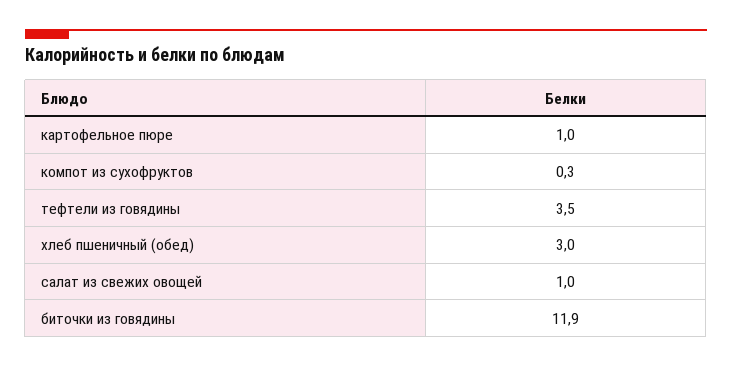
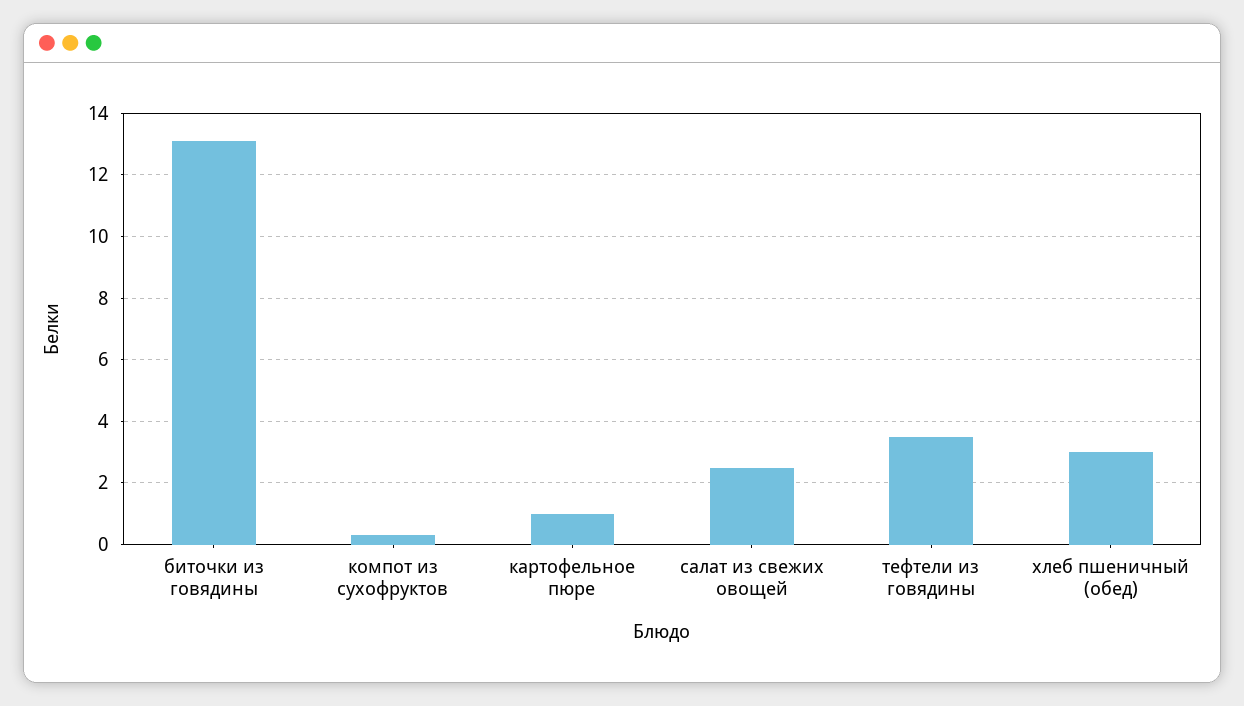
салат из свежих овощей: 1 -> 2.5
биточки из говядины: 11.9 -> 13

